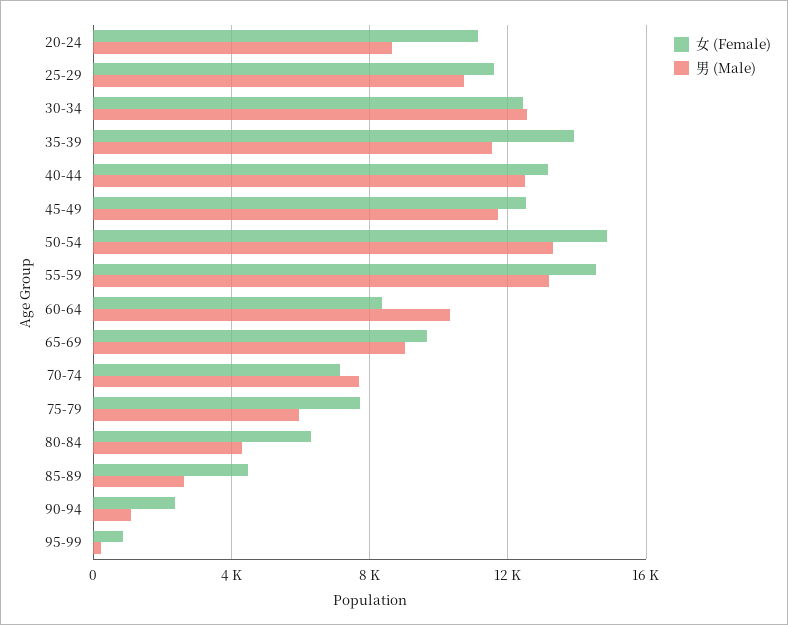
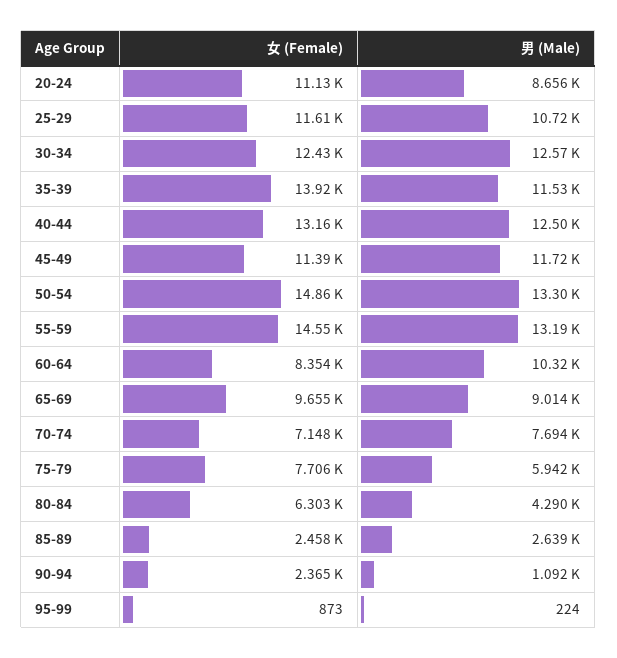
女 (Female), 45-49: 12500 -> 11390
女 (Female), 85-89: 4500 -> 2458

